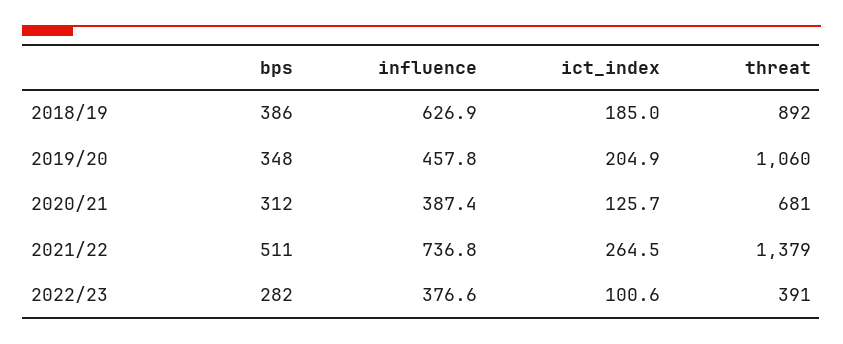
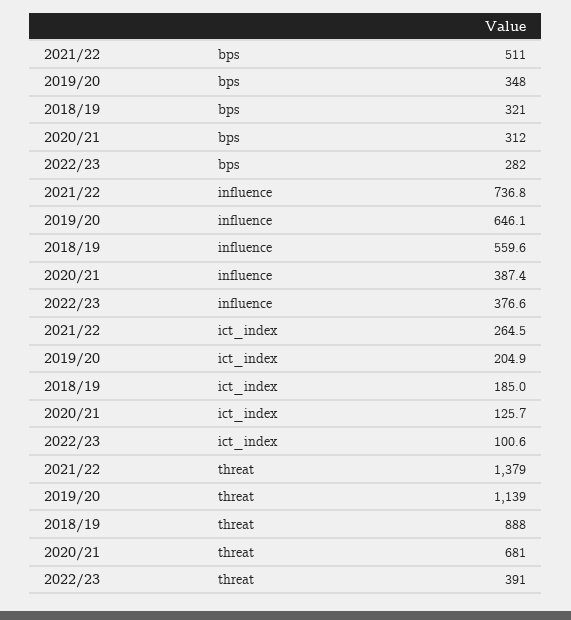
bps, 2018/19: 386 -> 321
influence, 2018/19: 626.9 -> 559.6
threat, 2018/19: 892 -> 888
influence, 2019/20: 457.8 -> 646.1
threat, 2019/20: 1060 -> 1139

